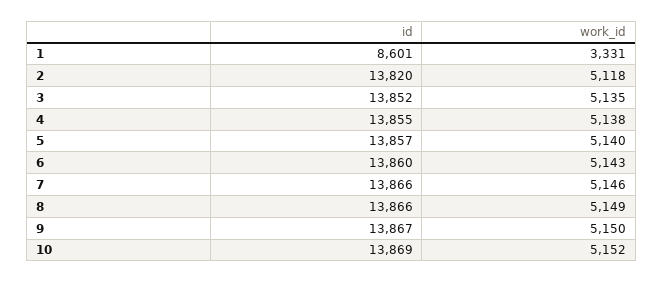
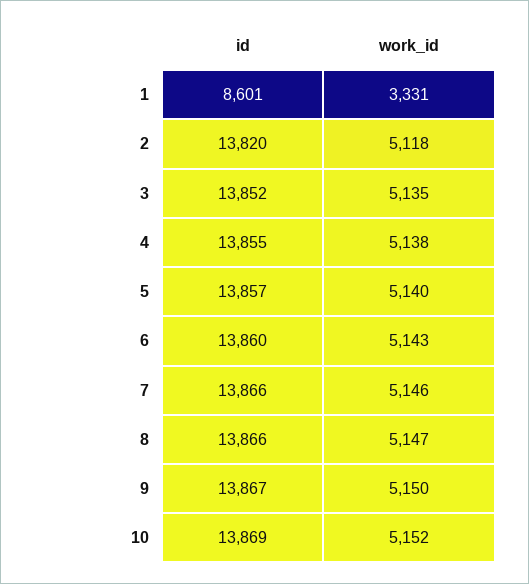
work_id, 8: 5149 -> 5147

